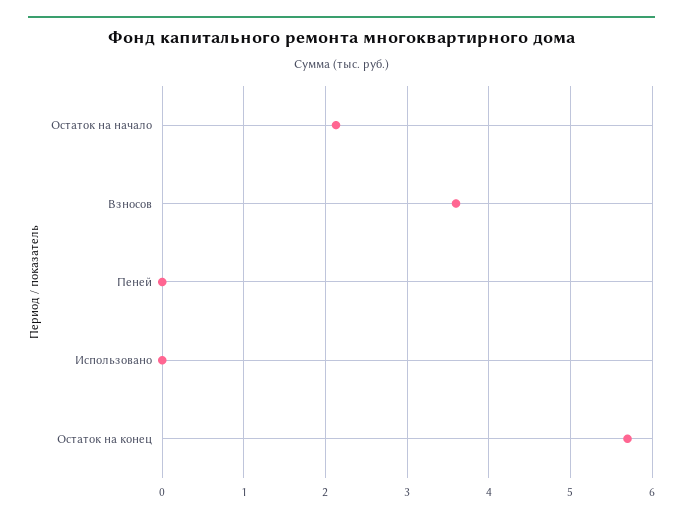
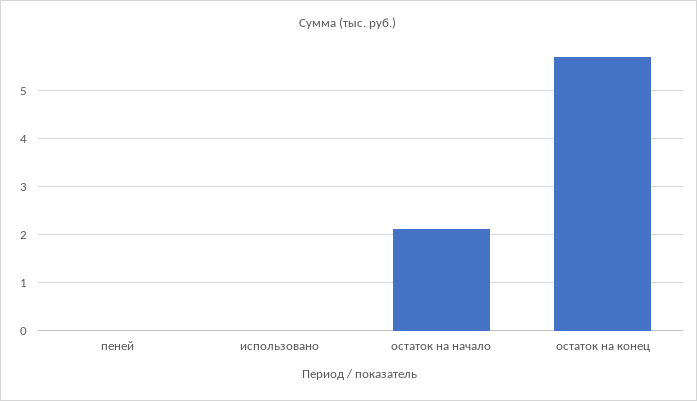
Взносов: 3.6 -> none

